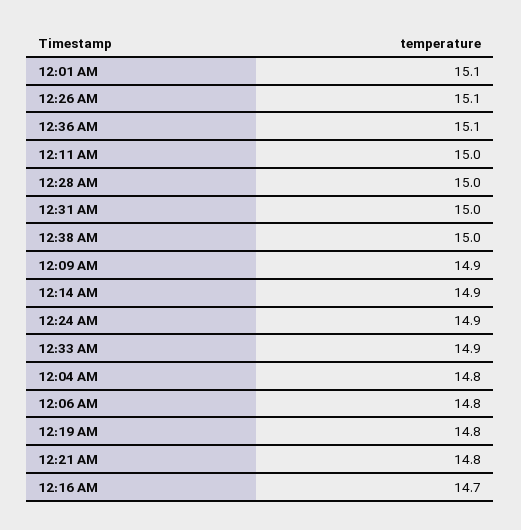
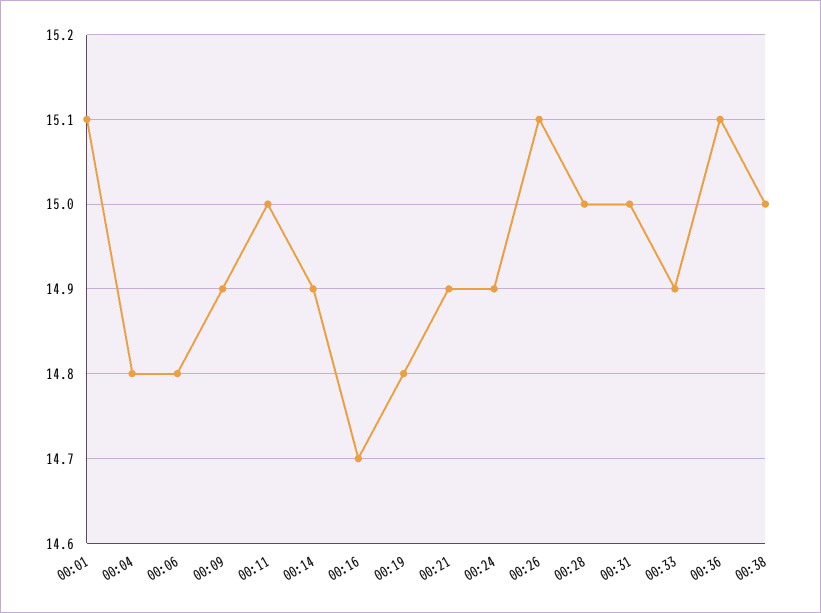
12:21 AM: 14.8 -> 14.9

